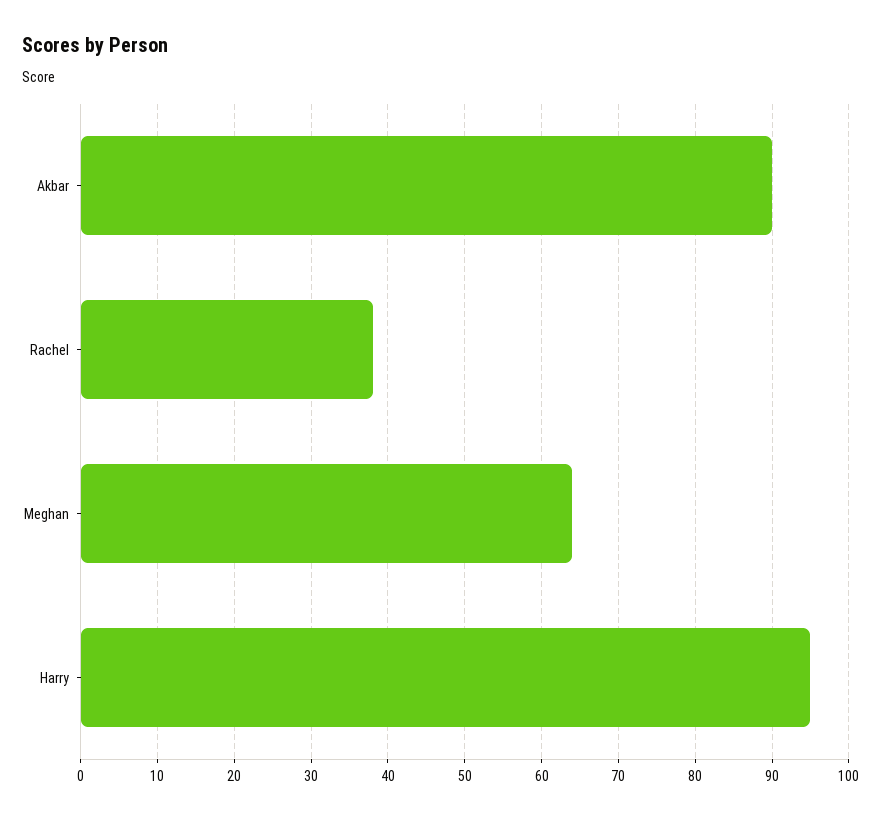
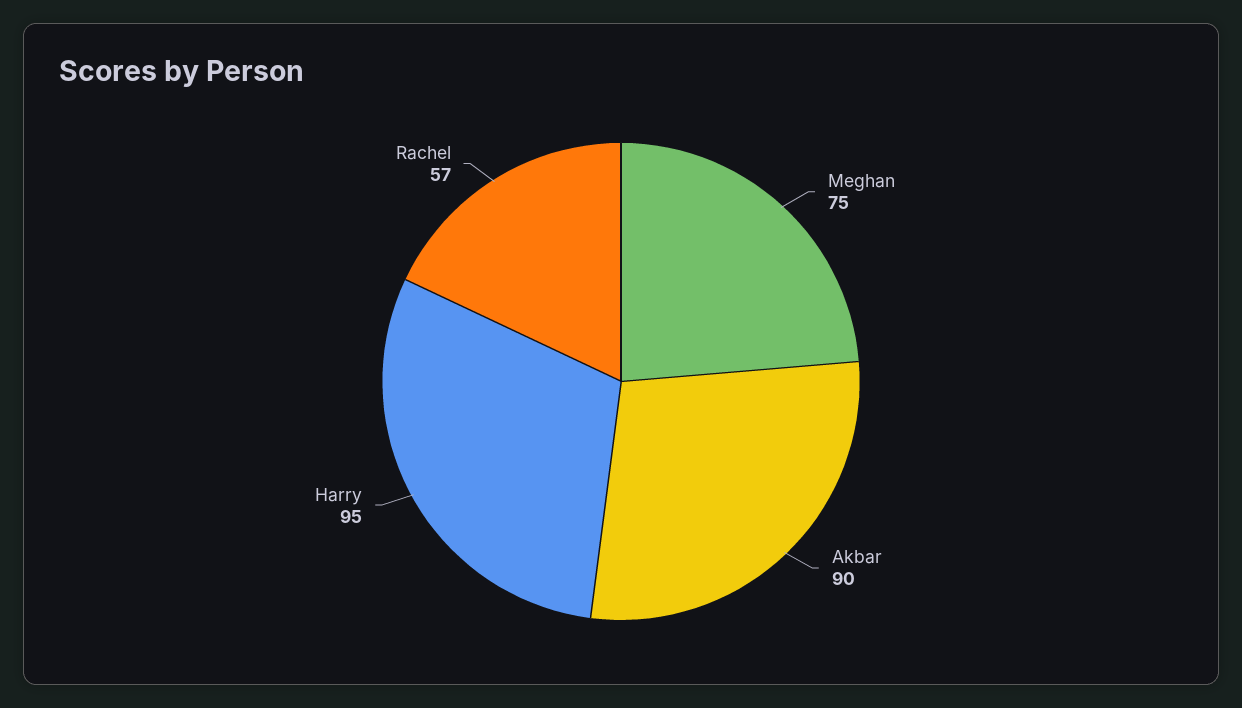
Rachel: 38 -> 57
Meghan: 64 -> 75

